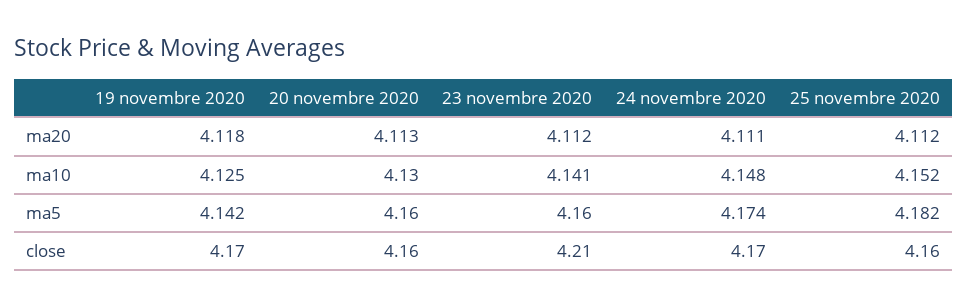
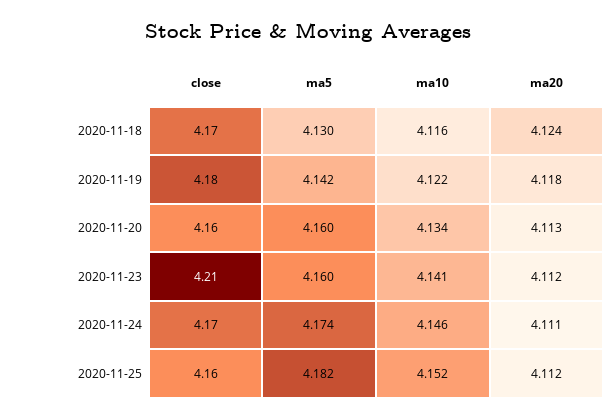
19 novembre 2020, ma10: 4.125 -> 4.122
20 novembre 2020, ma10: 4.13 -> 4.134
24 novembre 2020, ma10: 4.148 -> 4.146
19 novembre 2020, close: 4.17 -> 4.18
2020-11-18, close: none -> 4.17
2020-11-18, ma5: none -> 4.13
2020-11-18, ma10: none -> 4.116
2020-11-18, ma20: none -> 4.124

